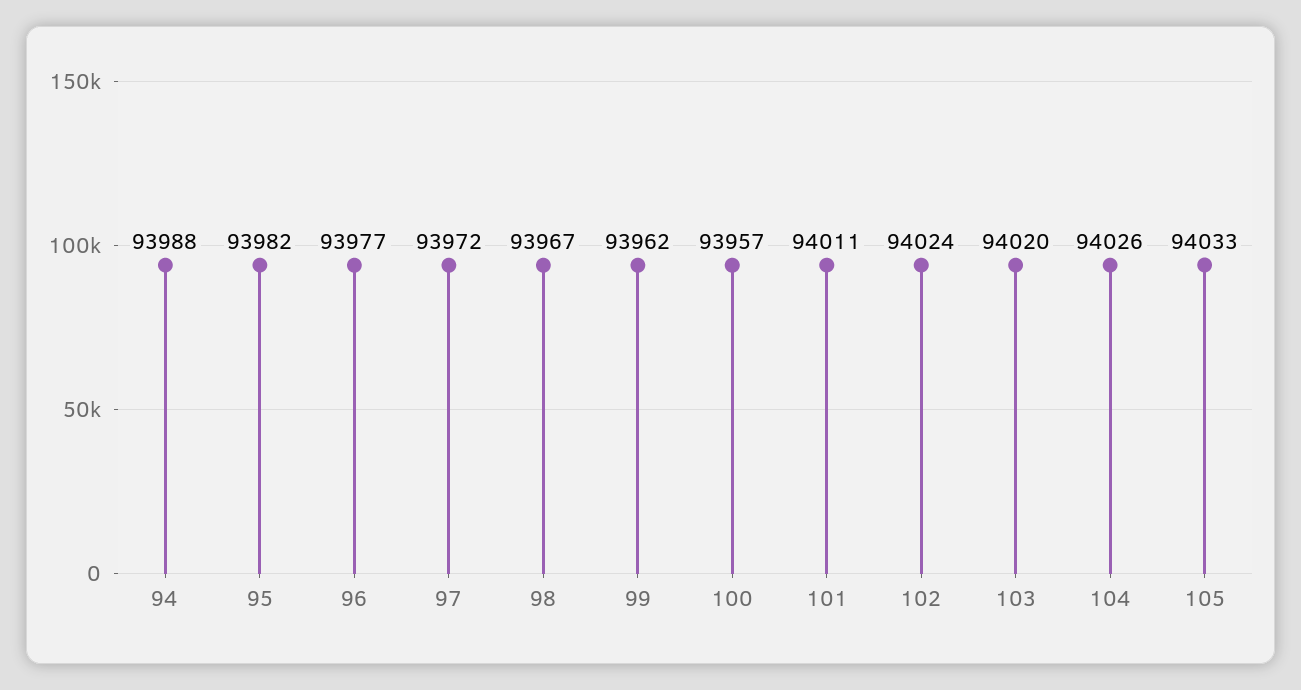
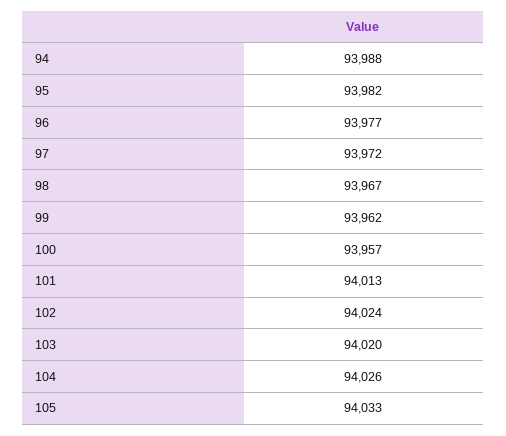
101: 94011 -> 94013

